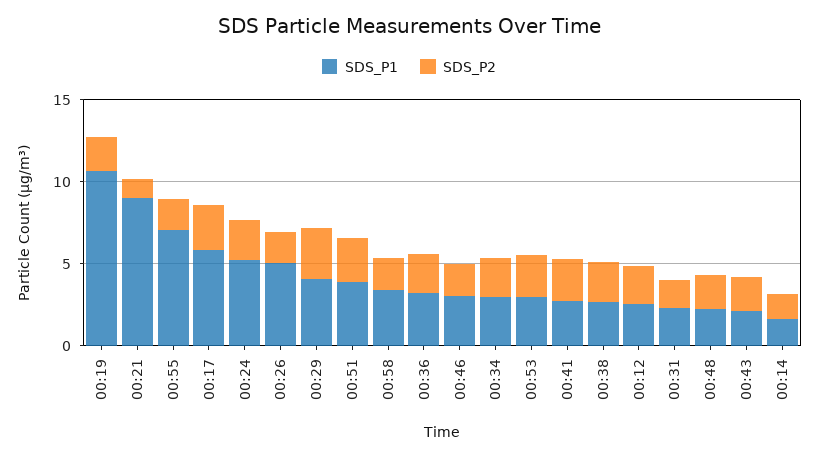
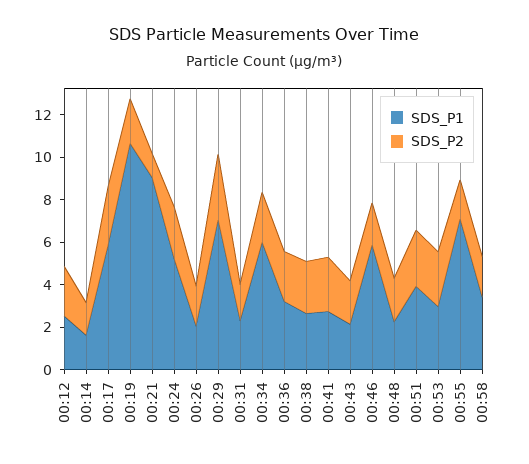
SDS_P1, 00:26: 5 -> 2
SDS_P1, 00:29: 4 -> 7
SDS_P1, 00:46: 3 -> 6
SDS_P1, 00:34: 3 -> 6

